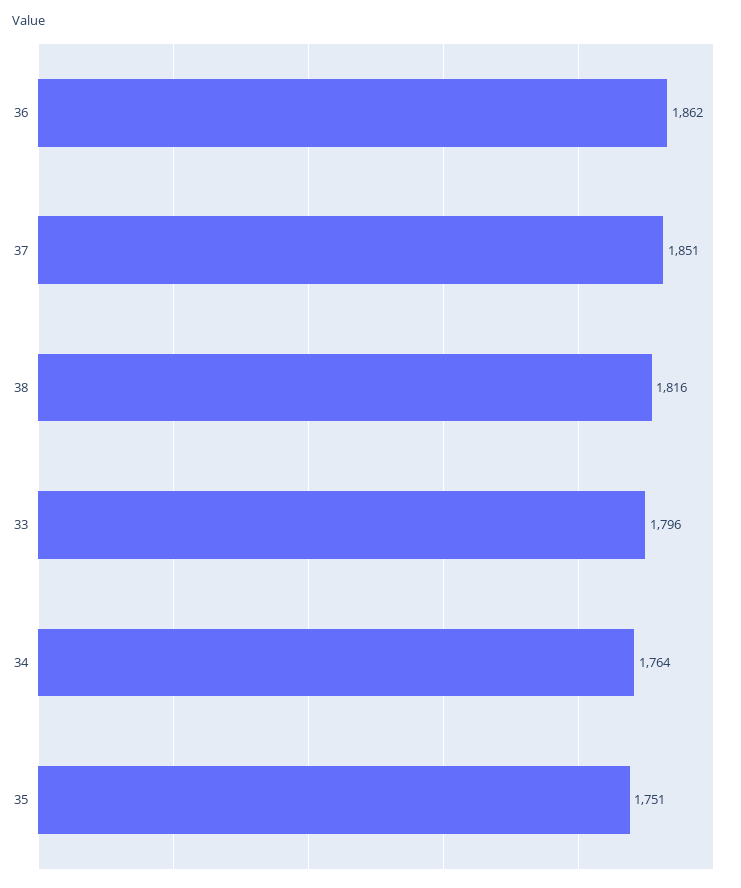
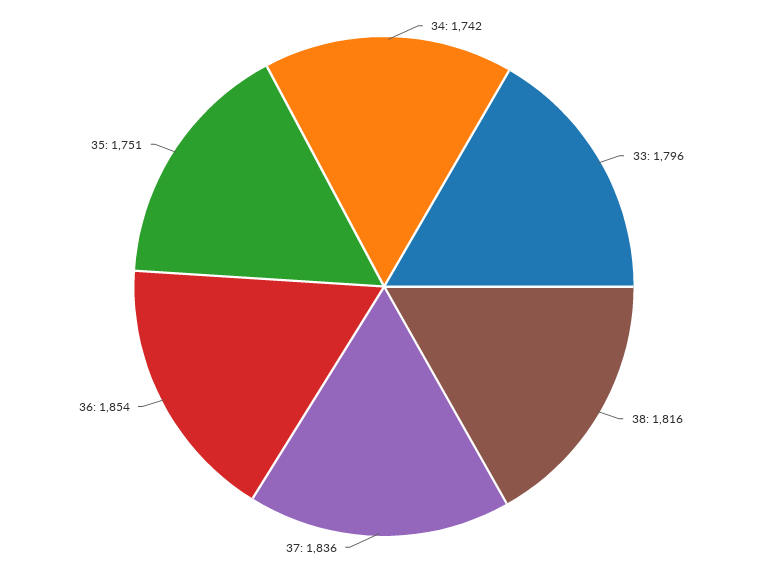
36: 1862 -> 1854
37: 1851 -> 1836
34: 1764 -> 1742

